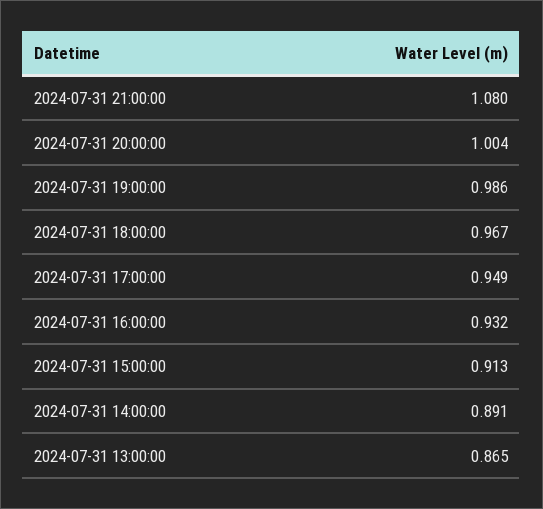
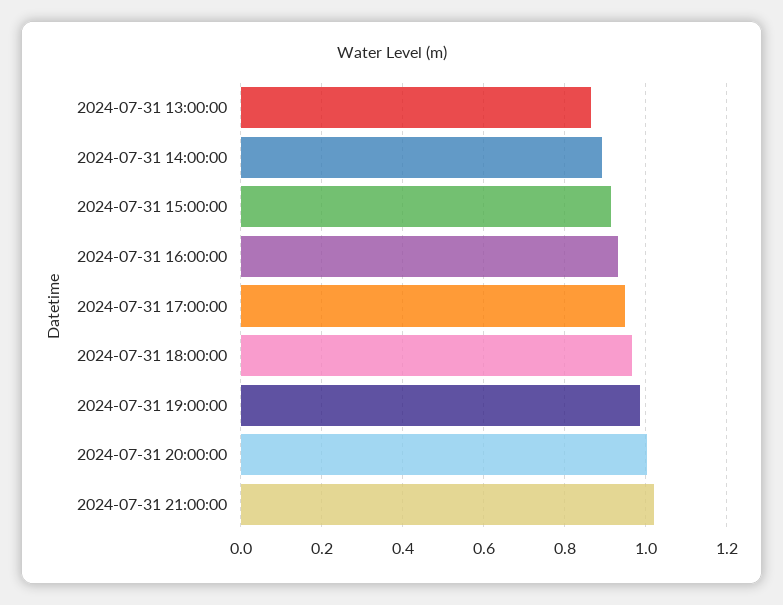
2024-07-31 21:00:00: 1.08 -> 1.02

